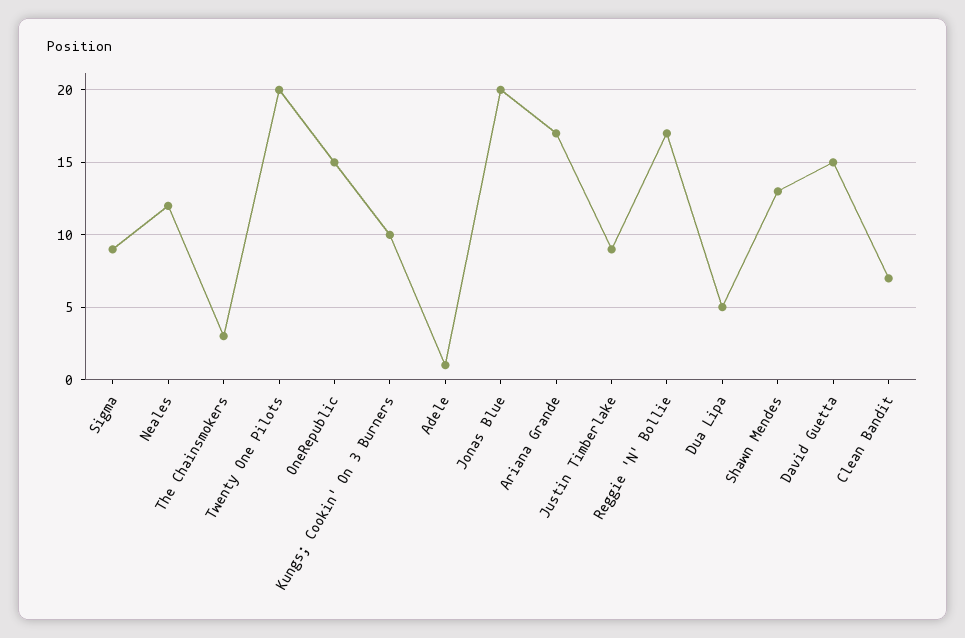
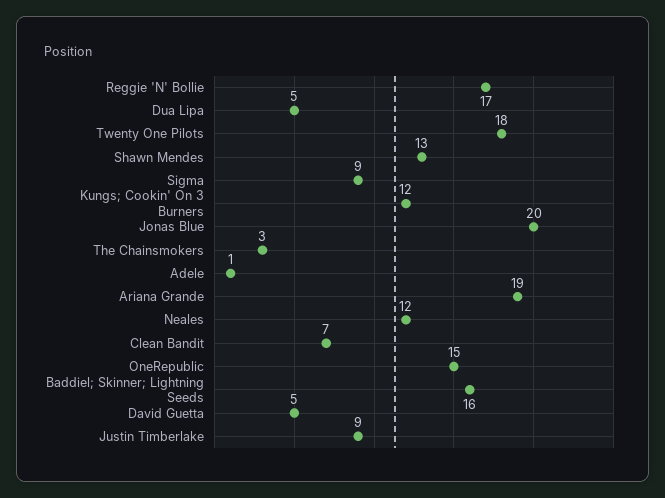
Twenty One Pilots: 20 -> 18
Kungs; Cookin' On 3 Burners: 10 -> 12
Ariana Grande: 17 -> 19
David Guetta: 15 -> 5
Baddiel; Skinner; Lightning Seeds: none -> 16

